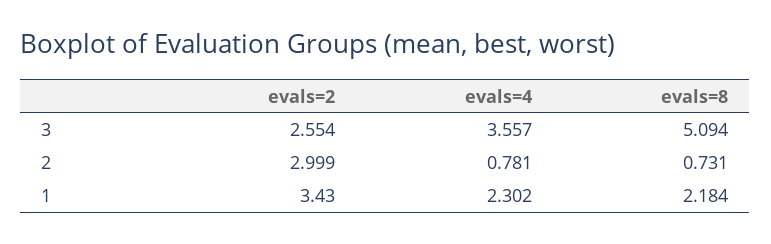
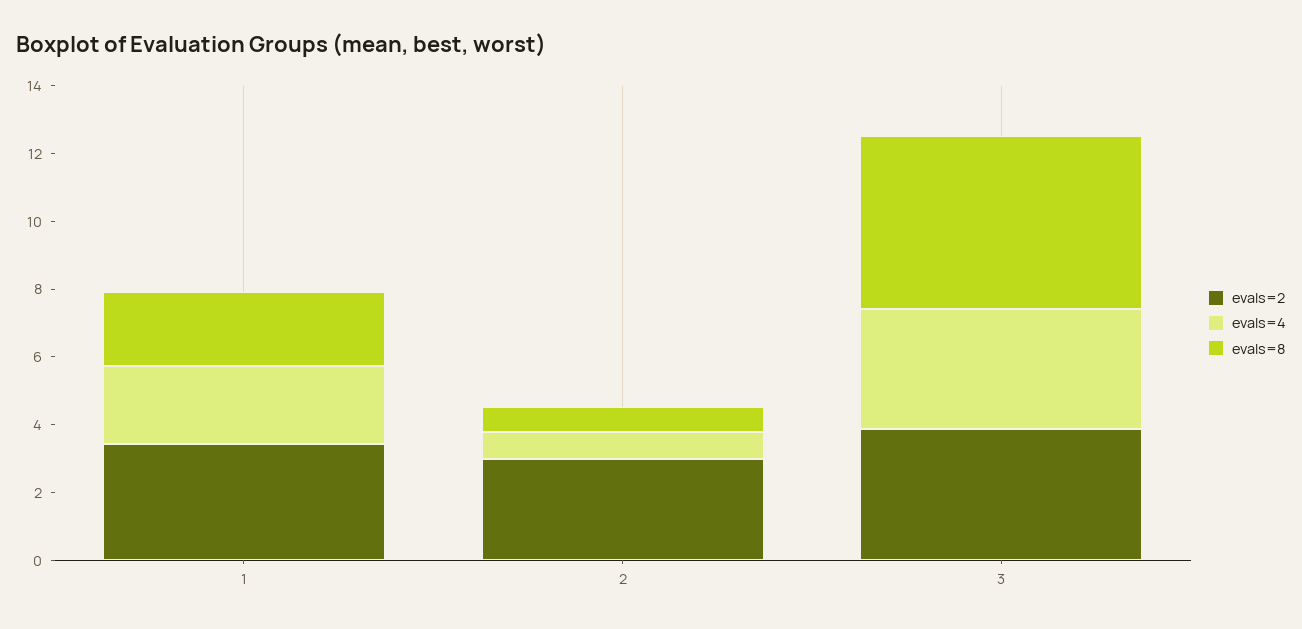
evals=2, 3: 2.554 -> 4

